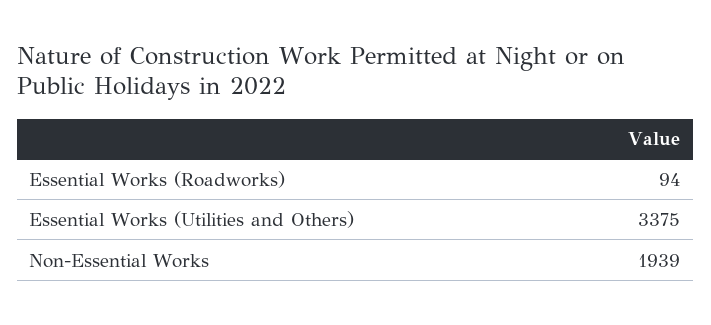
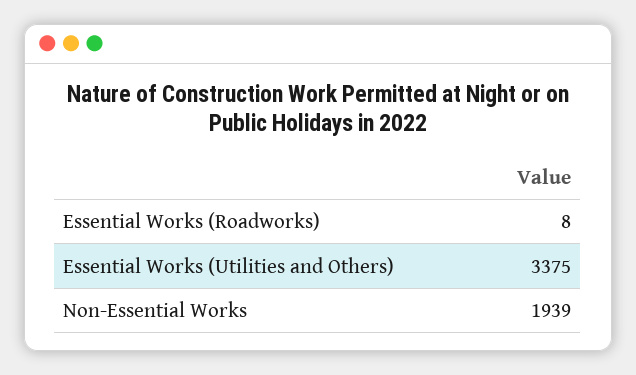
Essential Works (Roadworks): 94 -> 8

